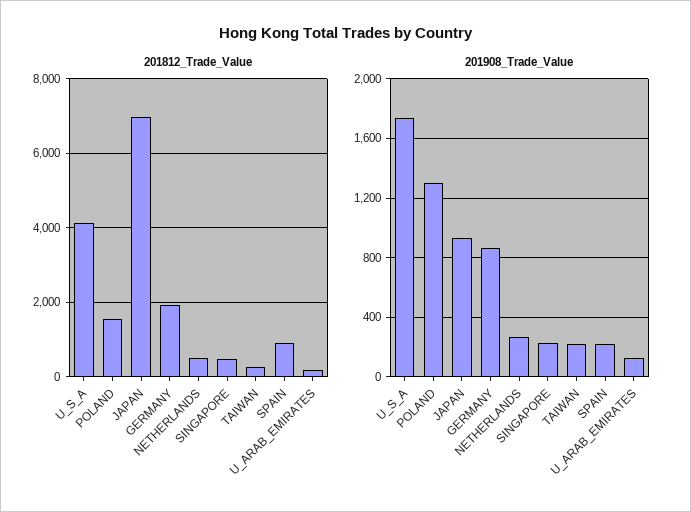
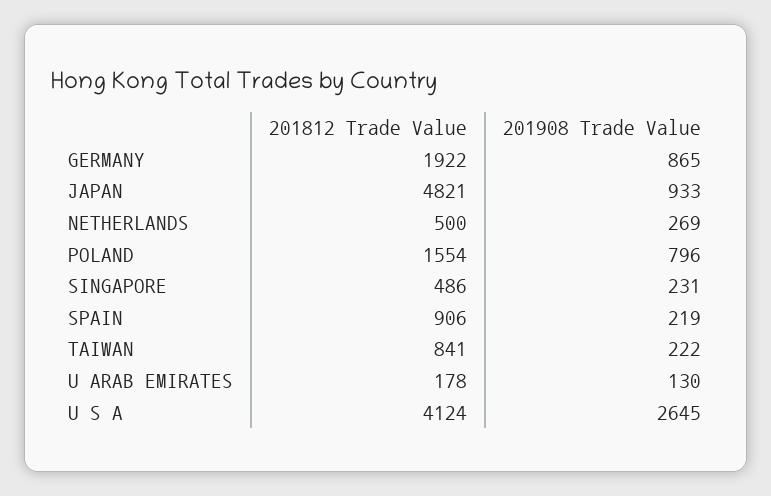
201812_Trade_Value, JAPAN: 7000 -> 4821
201812_Trade_Value, TAIWAN: 200 -> 841
201908_Trade_Value, U_S_A: 1750 -> 2645
201908_Trade_Value, POLAND: 1300 -> 796

